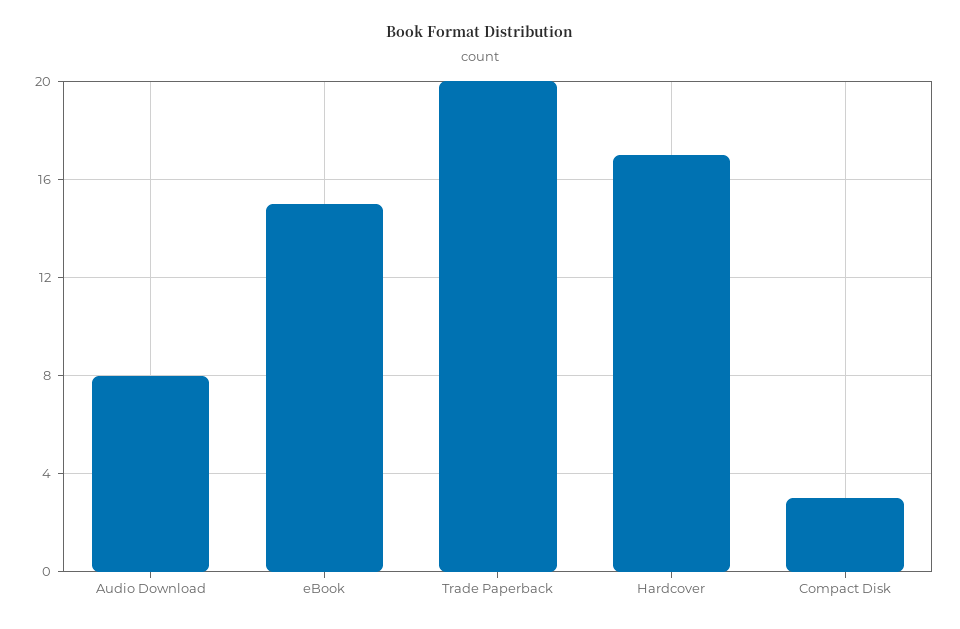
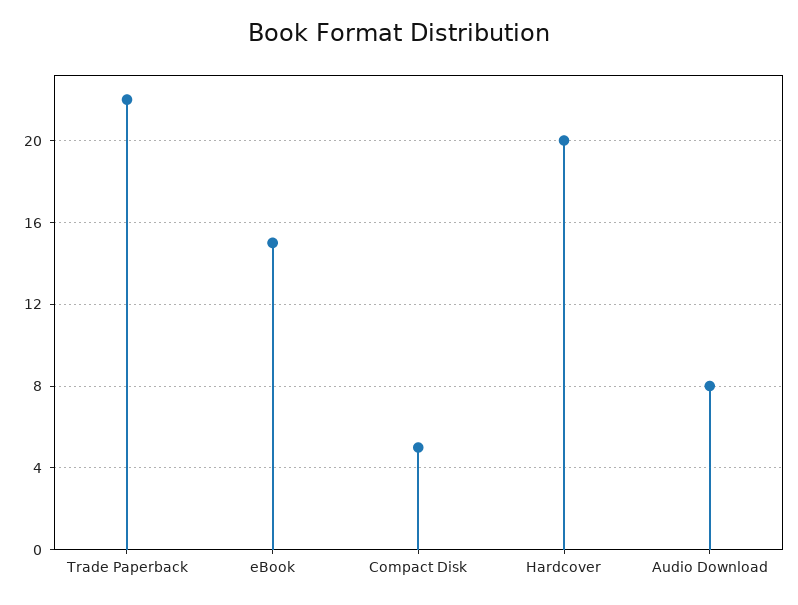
Trade Paperback: 20 -> 22
Hardcover: 17 -> 20
Compact Disk: 3 -> 5

